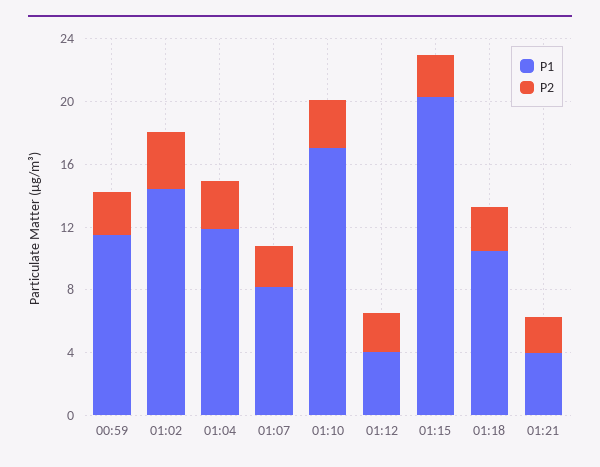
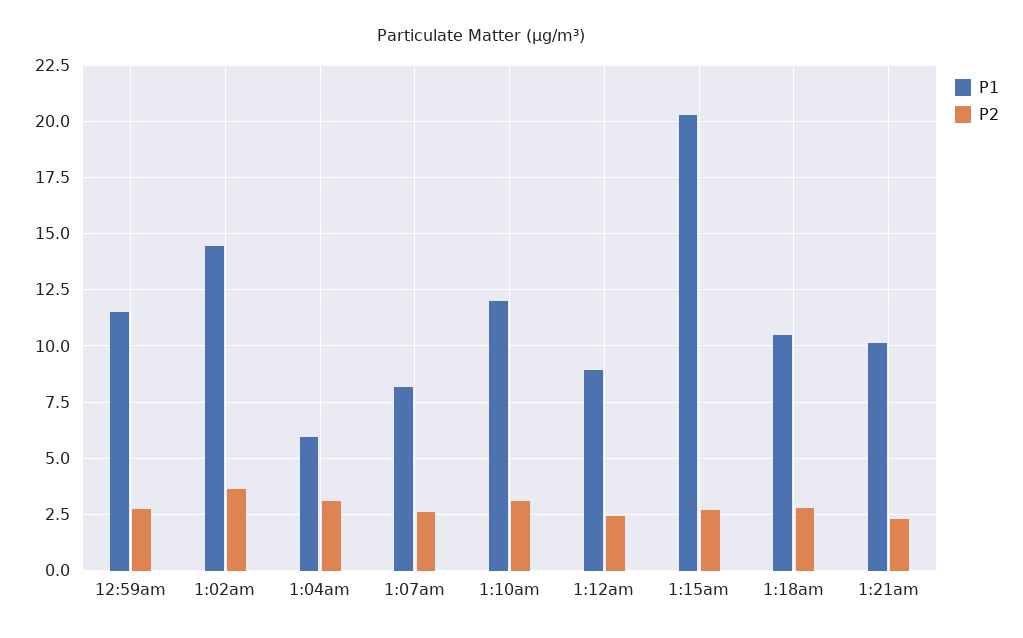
P1, 01:04: 12 -> 6
P1, 01:10: 17 -> 12
P1, 01:12: 4 -> 9
P1, 01:21: 4 -> 10

